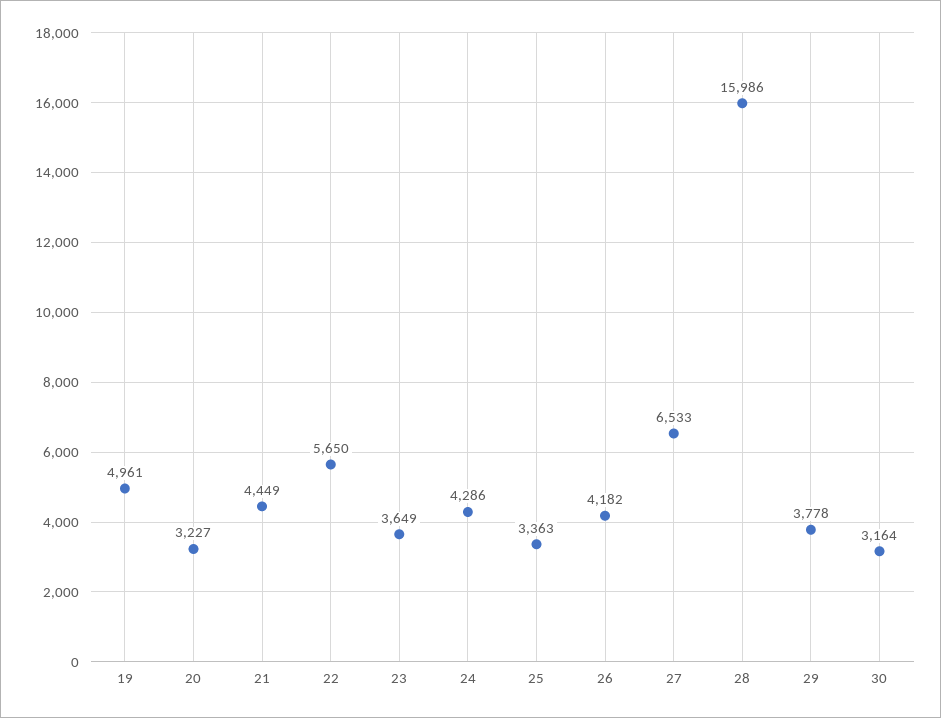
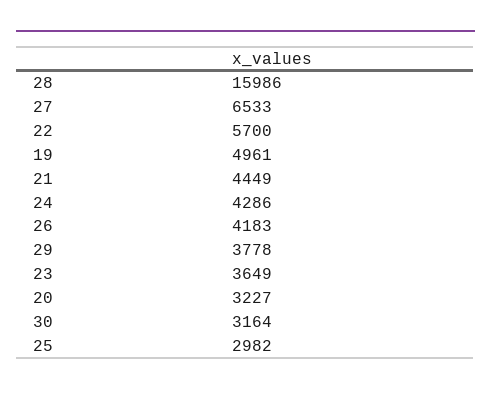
22: 5650 -> 5700
25: 3363 -> 2982
26: 4182 -> 4183

